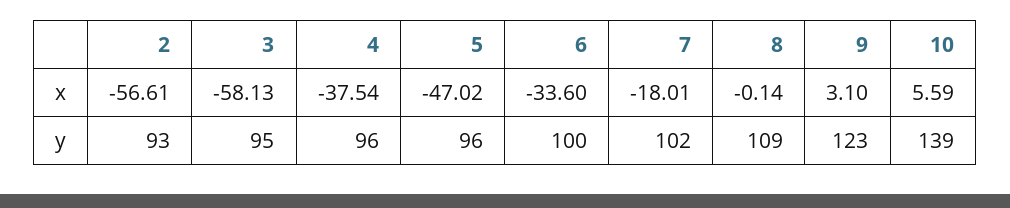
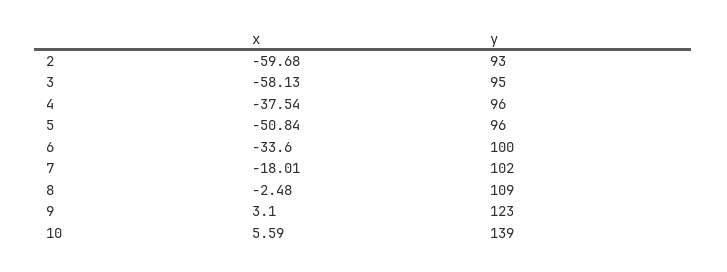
2, x: -56.61 -> -59.68
5, x: -47.02 -> -50.84
8, x: -0.14 -> -2.48

